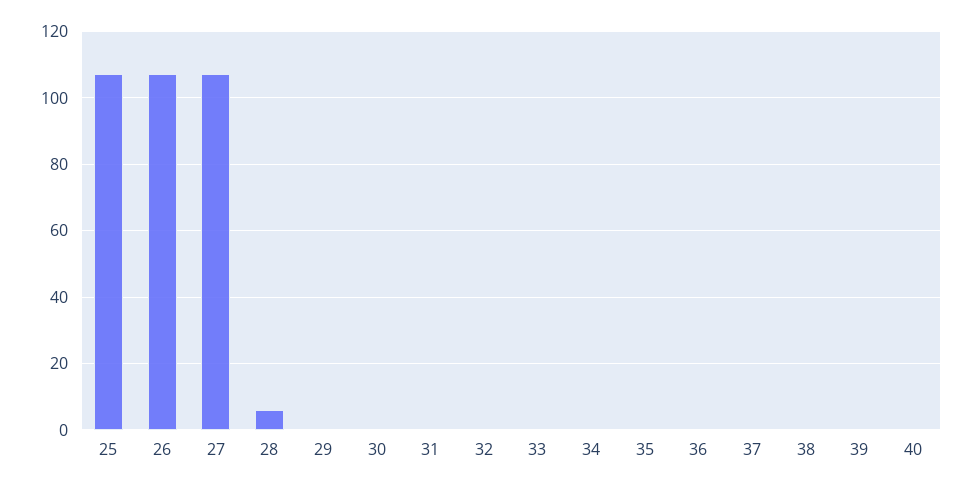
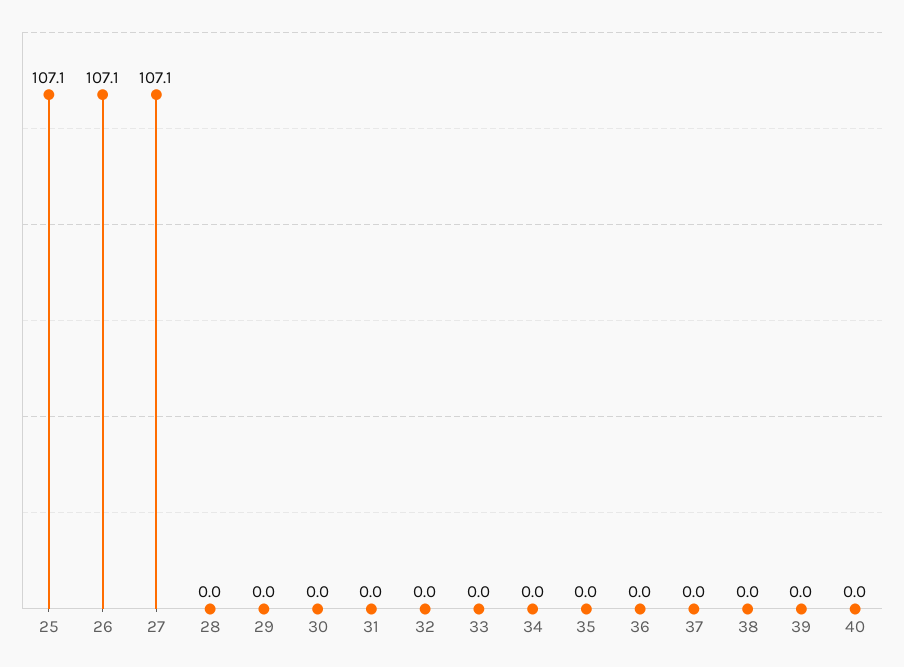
28: 6 -> 0

